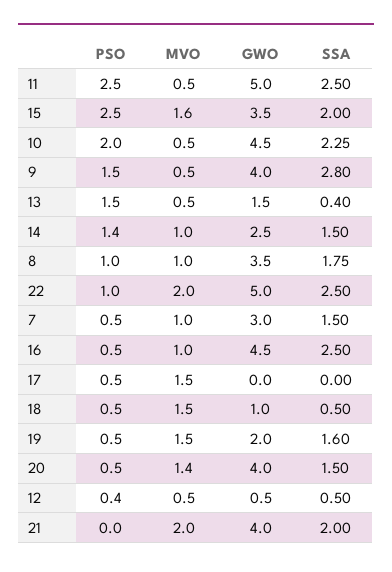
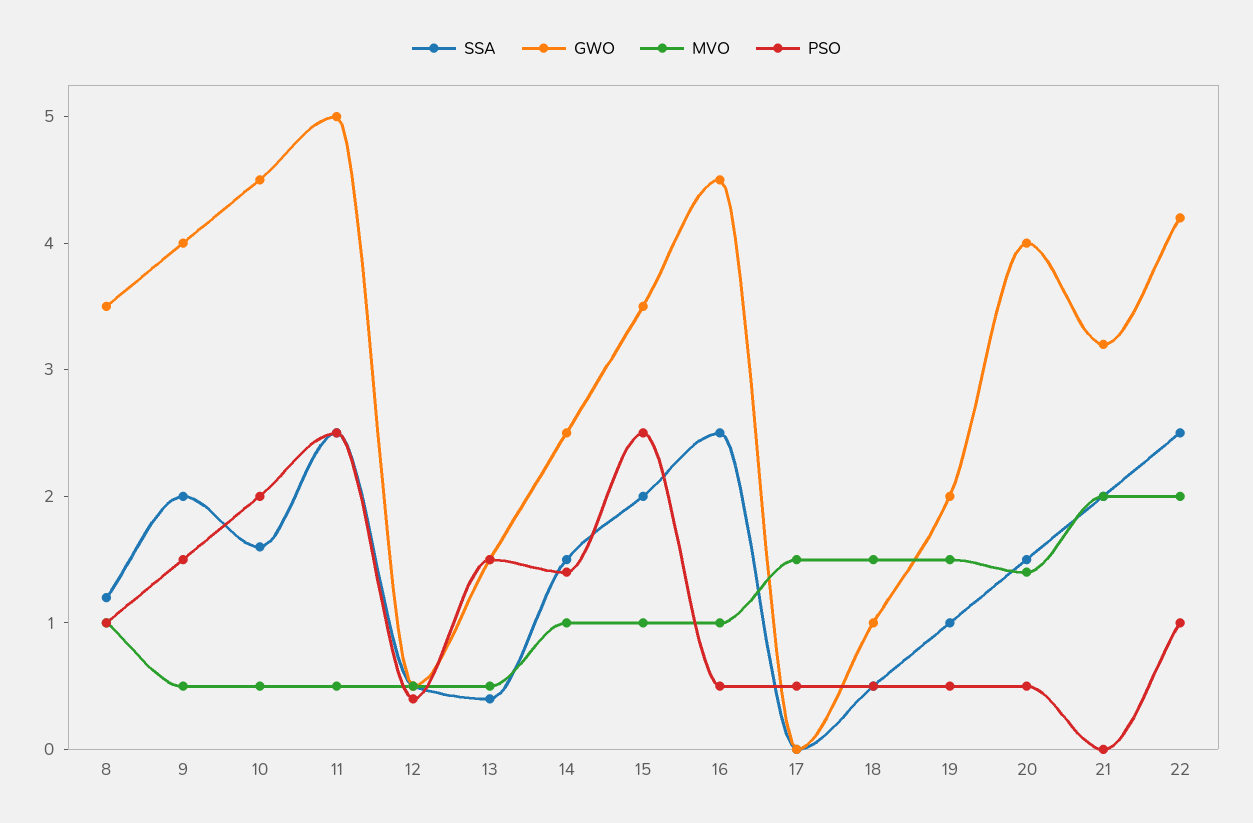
MVO, 15: 1.6 -> 1
SSA, 10: 2.25 -> 1.6
SSA, 9: 2.8 -> 2
SSA, 8: 1.75 -> 1.2
GWO, 22: 5 -> 4.2
PSO, 7: 0.5 -> none
MVO, 7: 1 -> none
GWO, 7: 3 -> none
SSA, 7: 1.5 -> none
SSA, 19: 1.6 -> 1
GWO, 21: 4 -> 3.2

